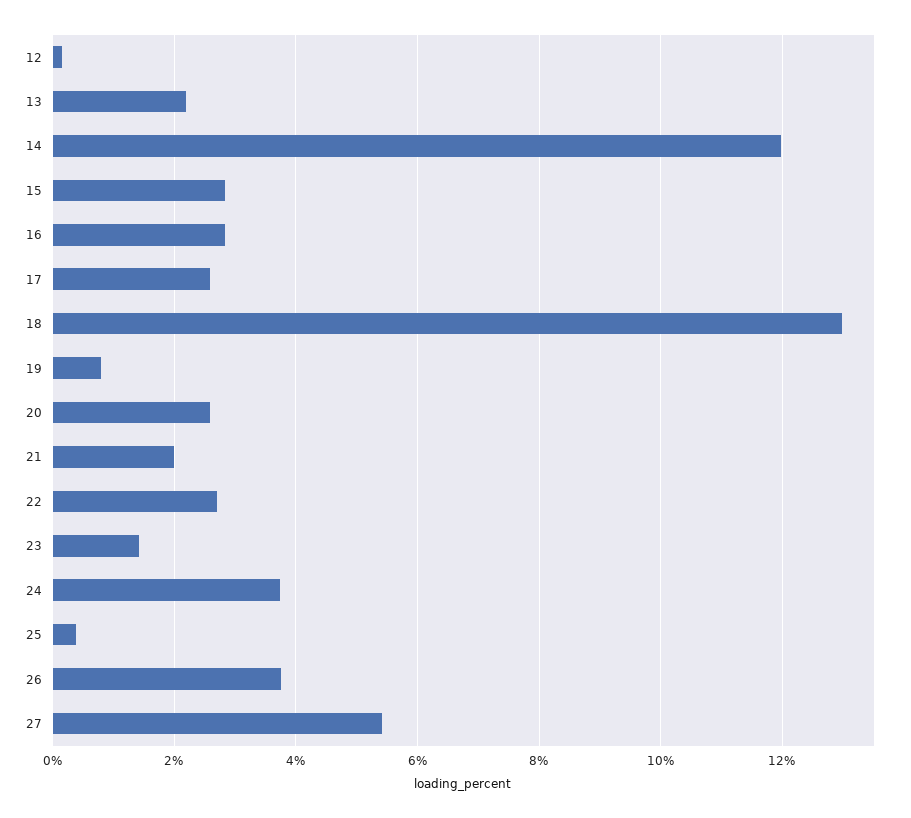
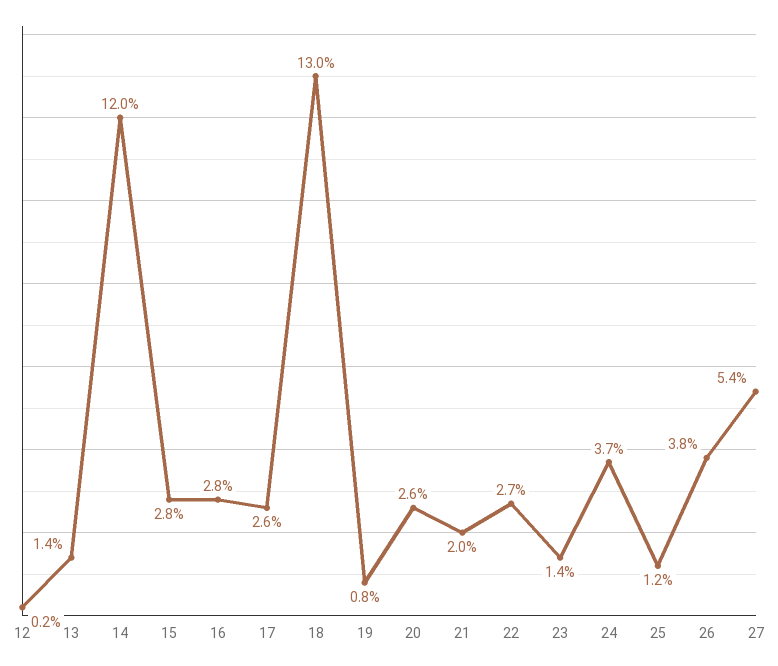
13: 2.2 -> 1.4
25: 0.4 -> 1.2

